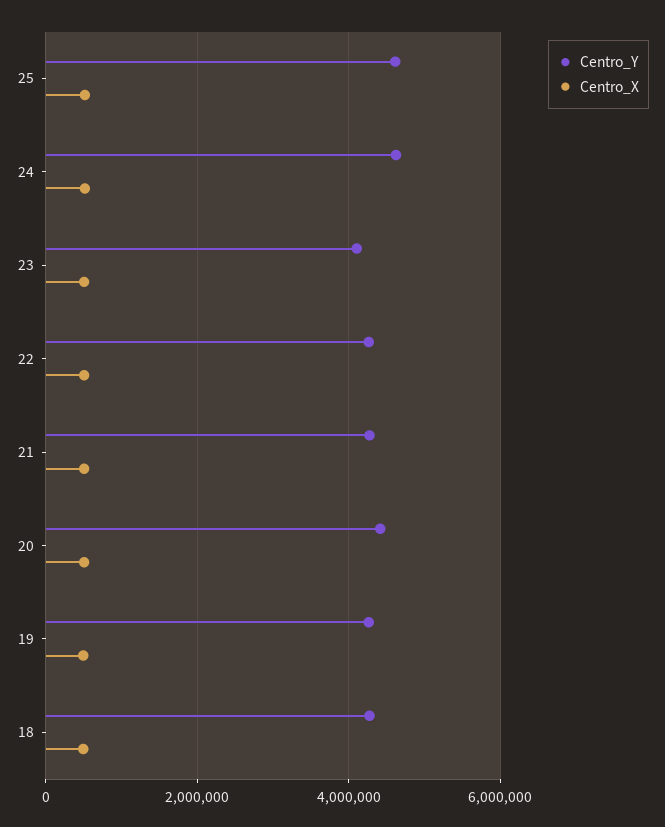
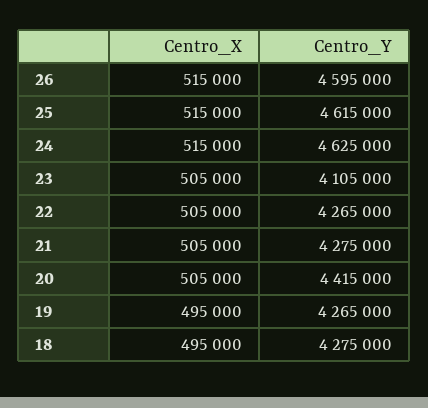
Centro_X, 26: none -> 515000
Centro_Y, 26: none -> 4595000

